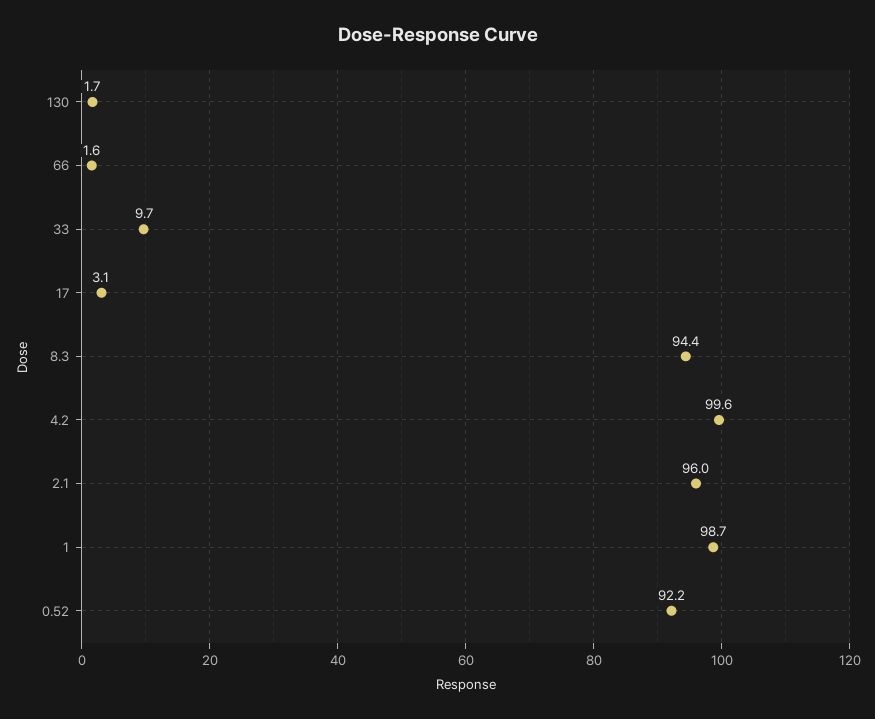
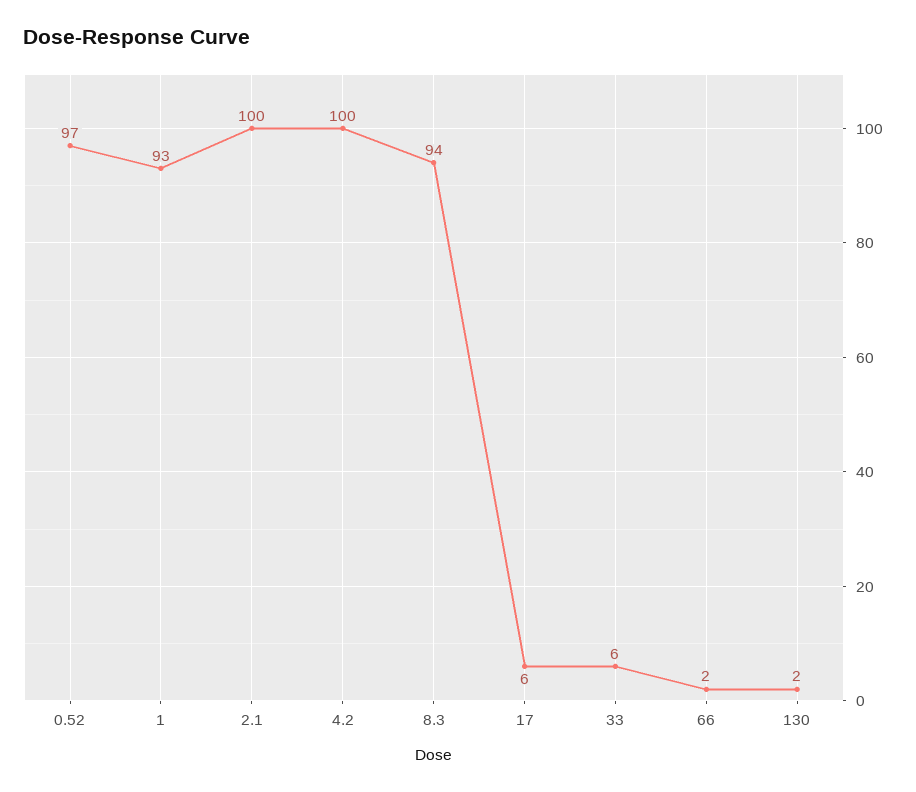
33: 9.7 -> 6
17: 3.1 -> 6
2.1: 96 -> 100
1: 98.7 -> 93
0.52: 92.2 -> 97

